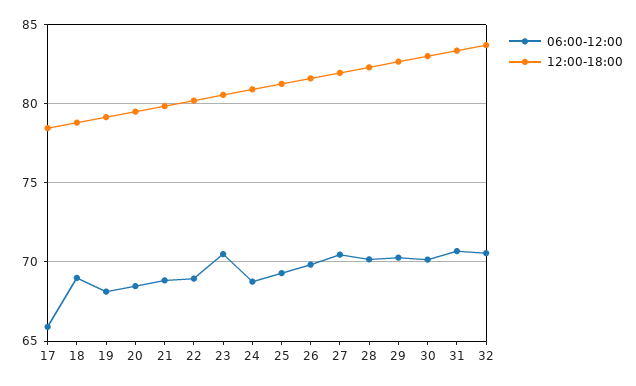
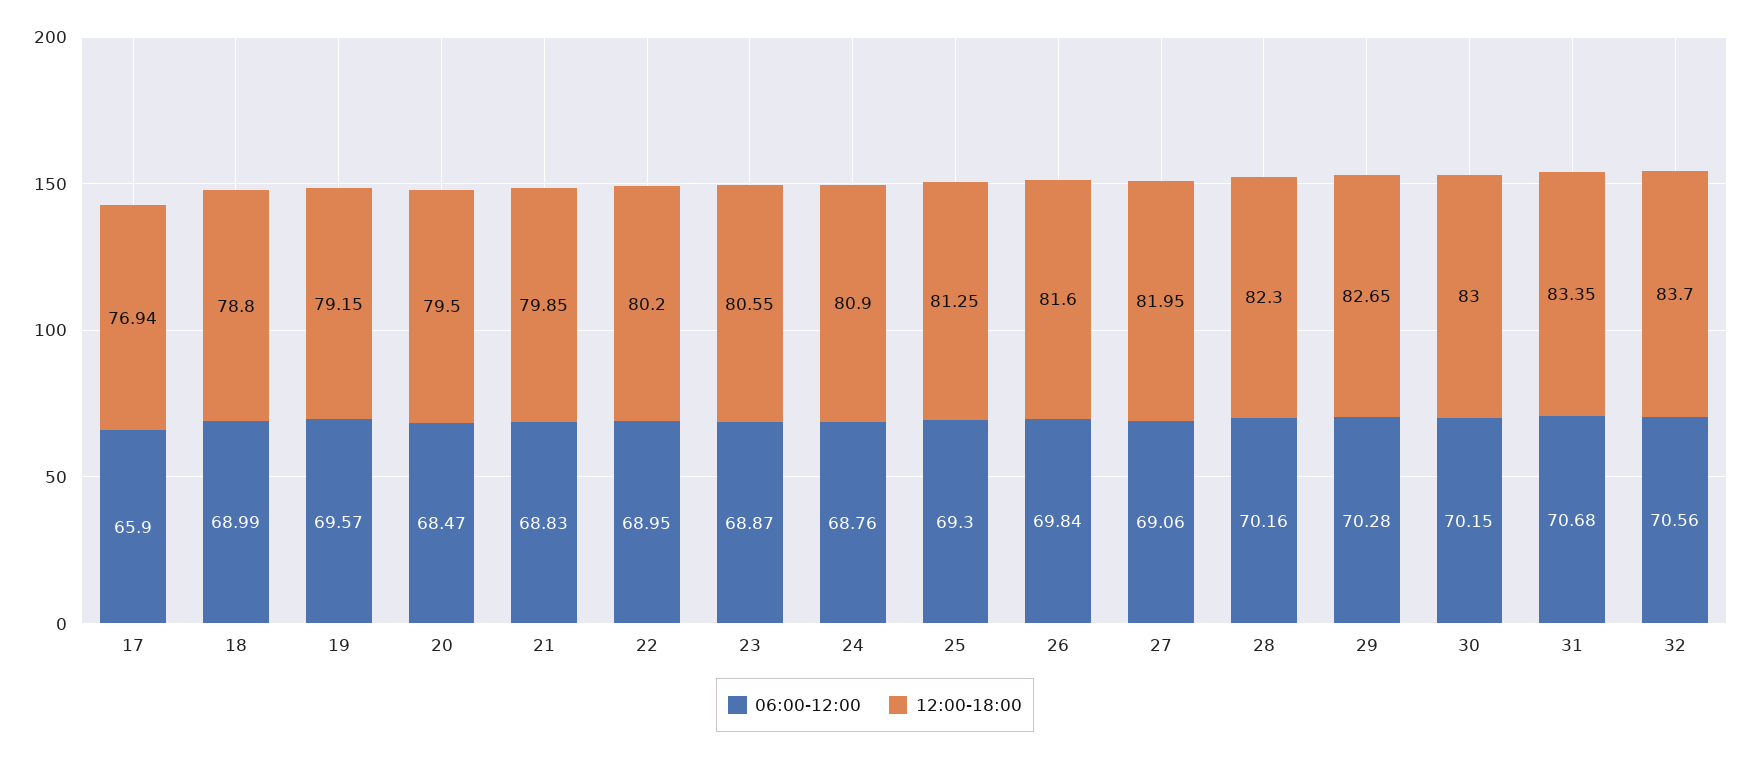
12:00-18:00, 17: 78.5 -> 76.94
06:00-12:00, 19: 68 -> 69.57
06:00-12:00, 23: 70.5 -> 68.87
06:00-12:00, 27: 70.5 -> 69.06

